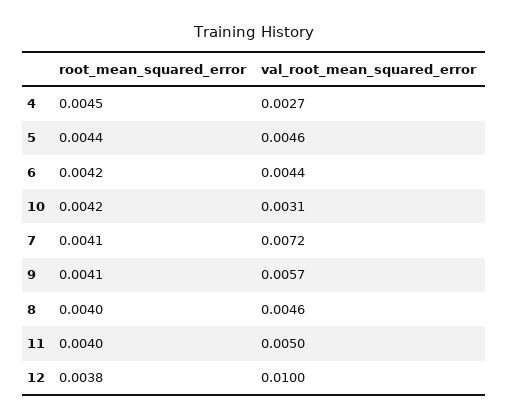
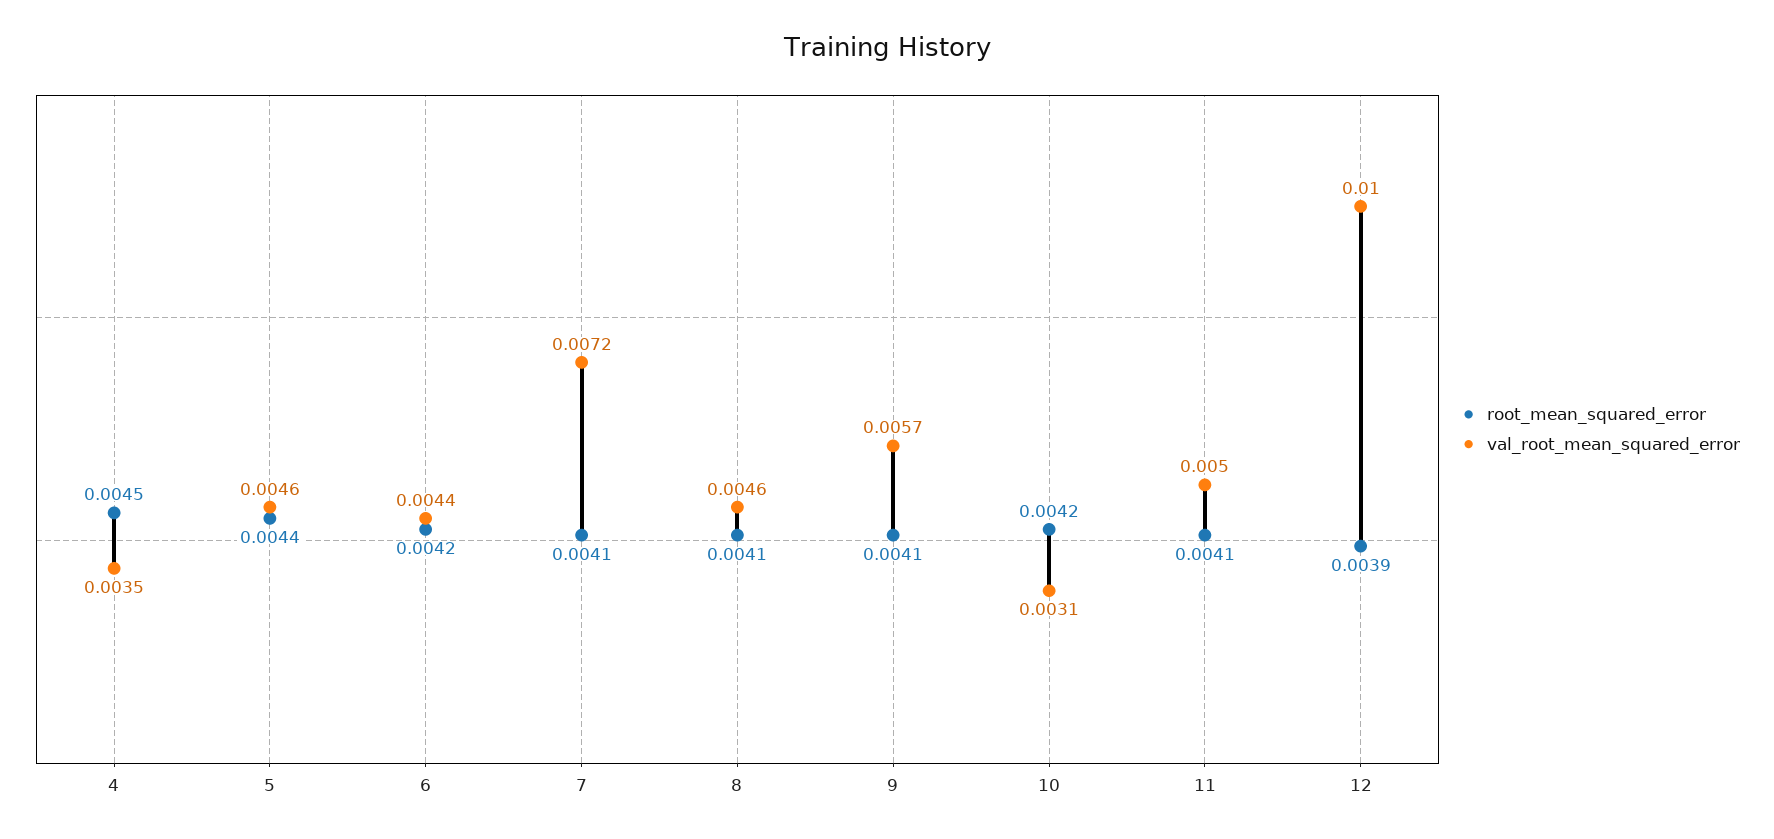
val_root_mean_squared_error, 4: 0.0027 -> 0.0035
root_mean_squared_error, 8: 0.004 -> 0.0041
root_mean_squared_error, 11: 0.004 -> 0.0041
root_mean_squared_error, 12: 0.0038 -> 0.0039

